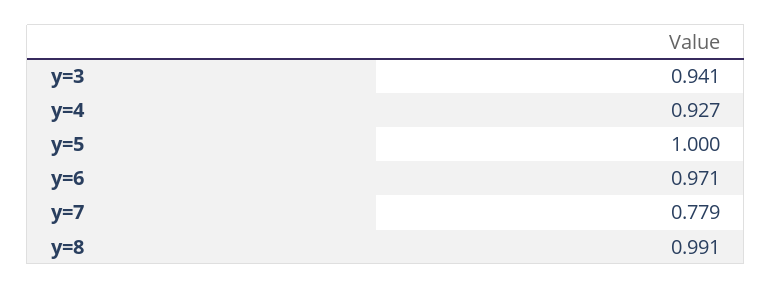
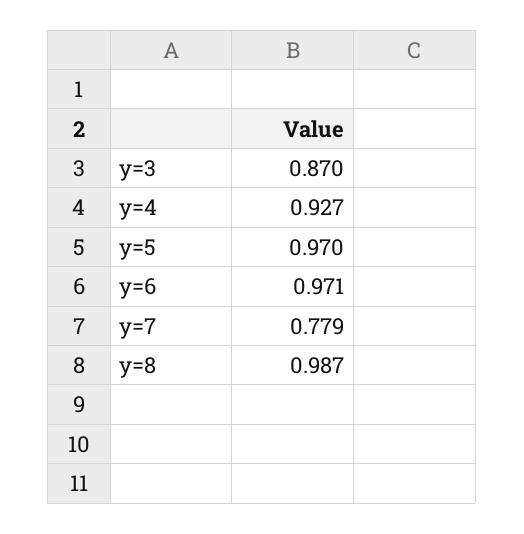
y=3: 0.941 -> 0.87
y=5: 1 -> 0.97
y=8: 0.991 -> 0.987

